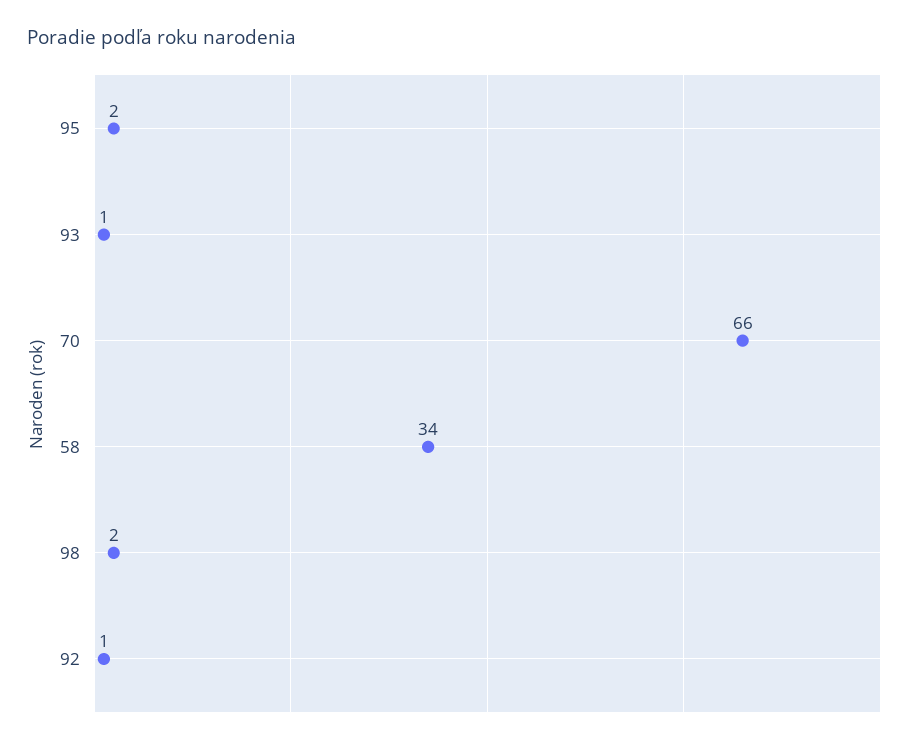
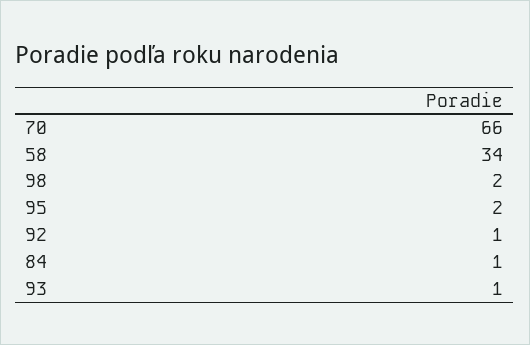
84: none -> 1

